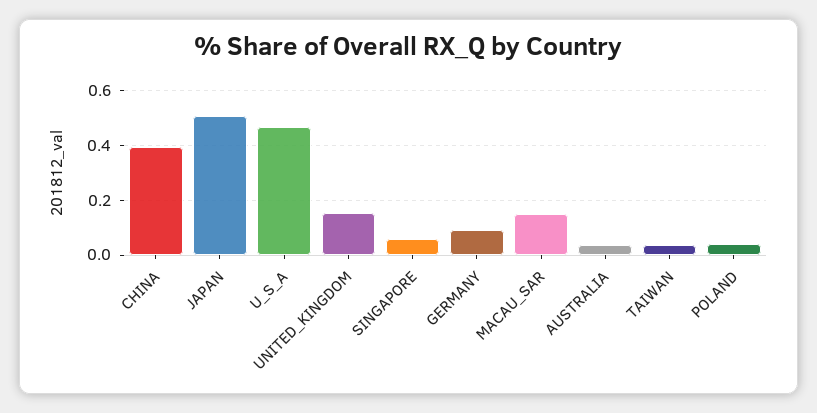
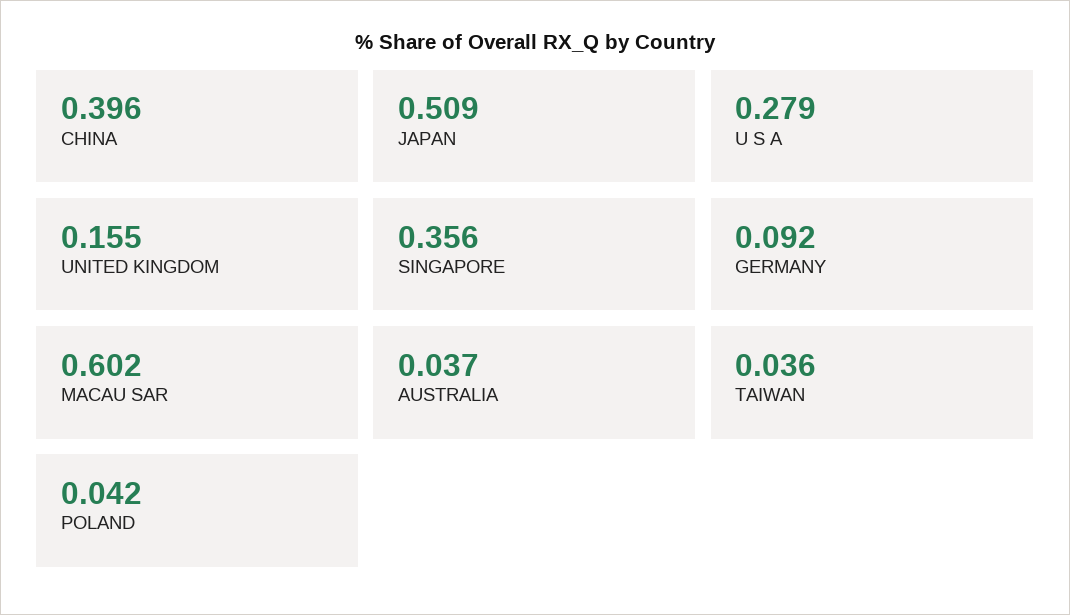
U_S_A: 0.475 -> 0.279
SINGAPORE: 0.05 -> 0.356
MACAU_SAR: 0.15 -> 0.602

